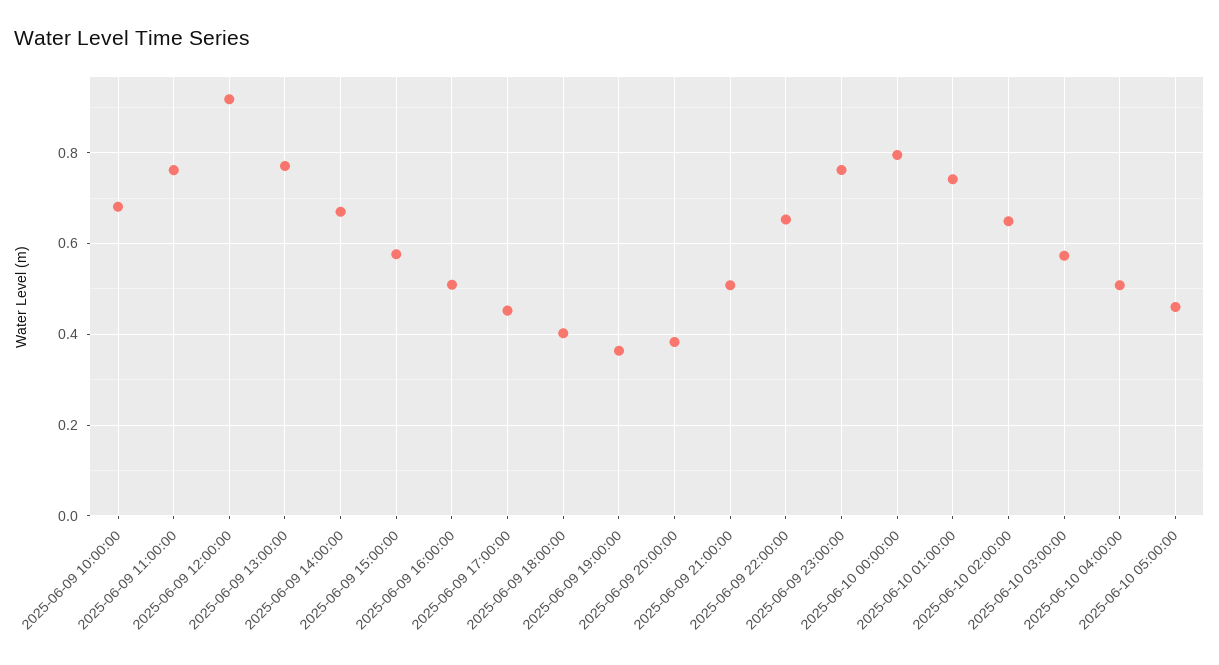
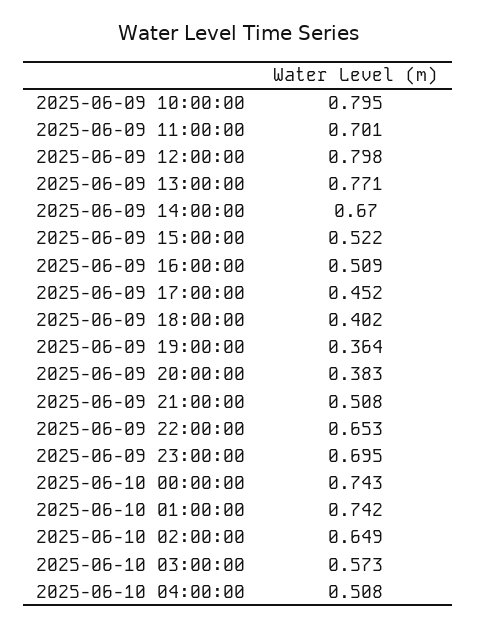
2025-06-09 10:00:00: 0.68 -> 0.795
2025-06-09 11:00:00: 0.76 -> 0.701
2025-06-09 12:00:00: 0.92 -> 0.798
2025-06-09 15:00:00: 0.58 -> 0.522
2025-06-09 23:00:00: 0.76 -> 0.695
2025-06-10 00:00:00: 0.8 -> 0.743
2025-06-10 05:00:00: 0.46 -> none

